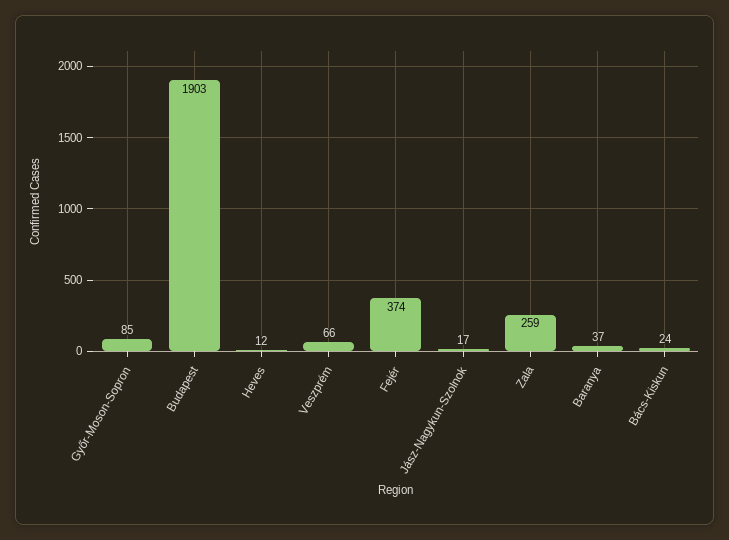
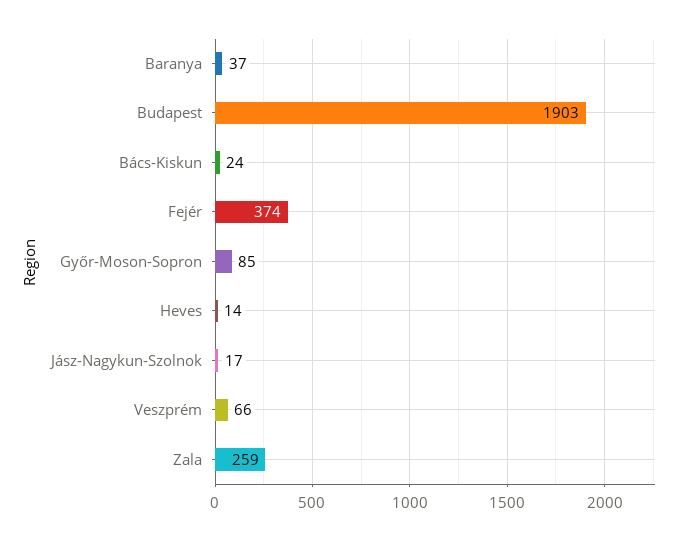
Heves: 12 -> 14

